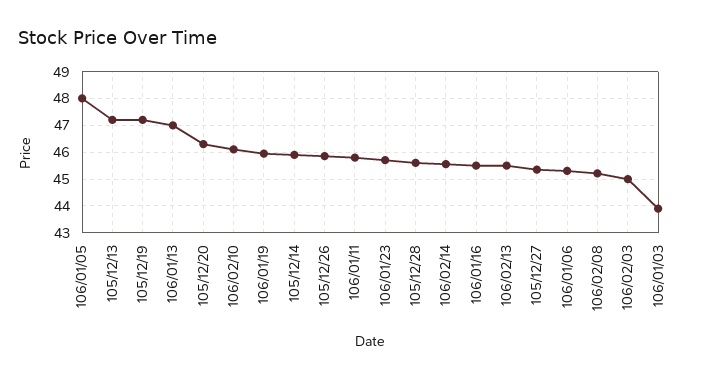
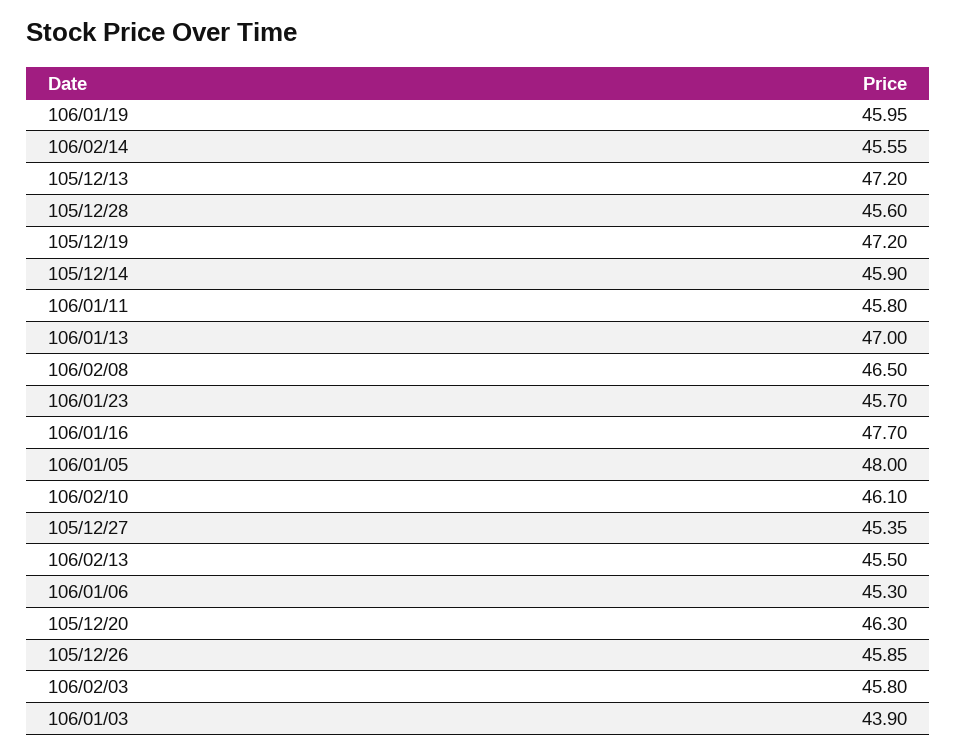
106/01/16: 45.5 -> 47.7
106/02/08: 45.25 -> 46.5
106/02/03: 45 -> 45.8

